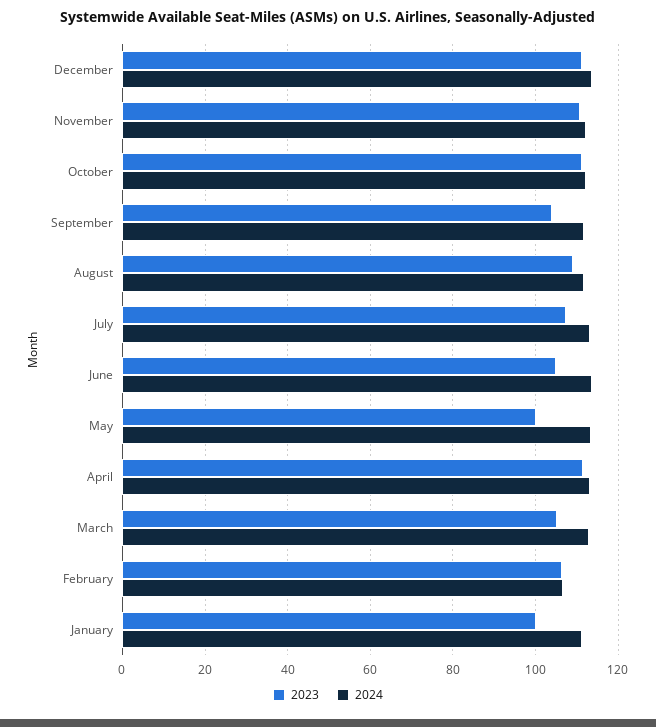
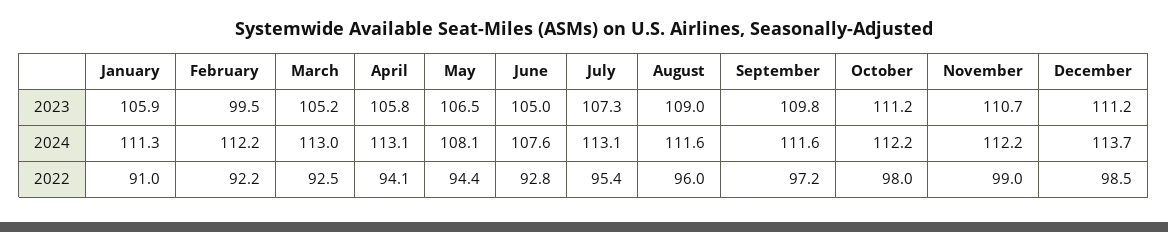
2023, September: 104 -> 109.8
2024, June: 114 -> 107.6
2023, May: 100 -> 106.5
2024, May: 114 -> 108.1
2023, April: 112 -> 105.8
2023, February: 106 -> 99.5
2024, February: 106 -> 112.2
2023, January: 100 -> 105.9
2022, January: none -> 91
2022, February: none -> 92.2
2022, March: none -> 92.5
2022, April: none -> 94.1
2022, May: none -> 94.4
2022, June: none -> 92.8
2022, July: none -> 95.4
2022, August: none -> 96
2022, September: none -> 97.2
2022, October: none -> 98
2022, November: none -> 99
2022, December: none -> 98.5

